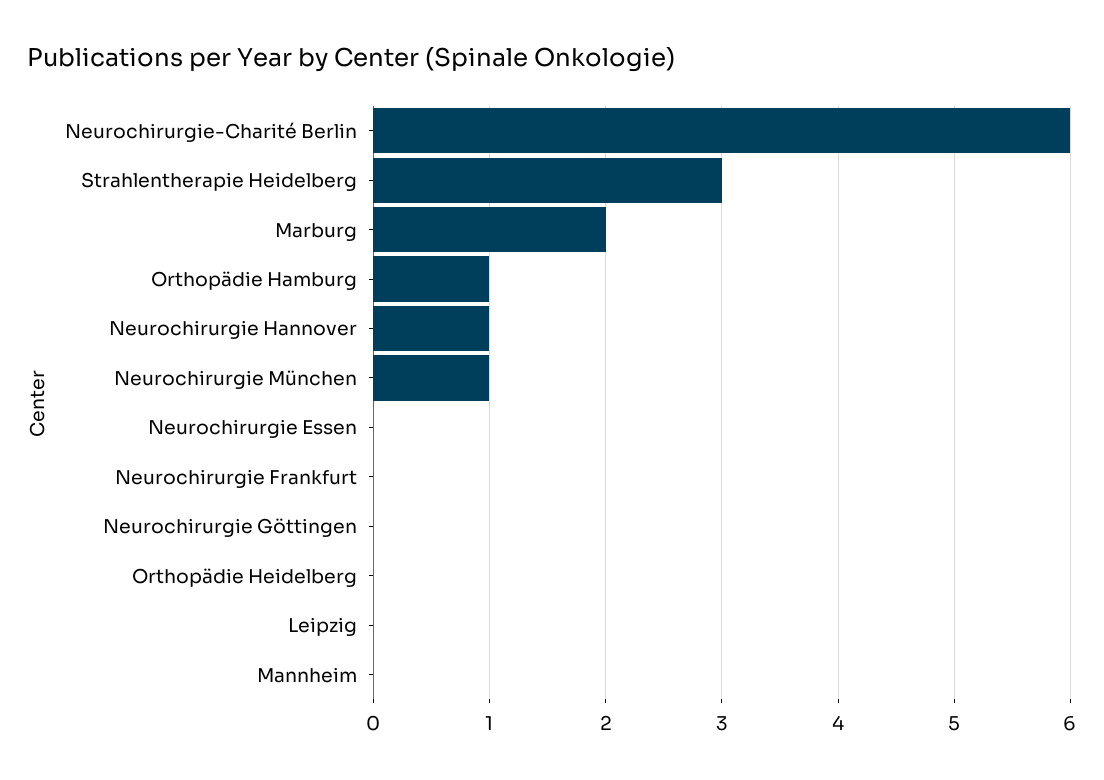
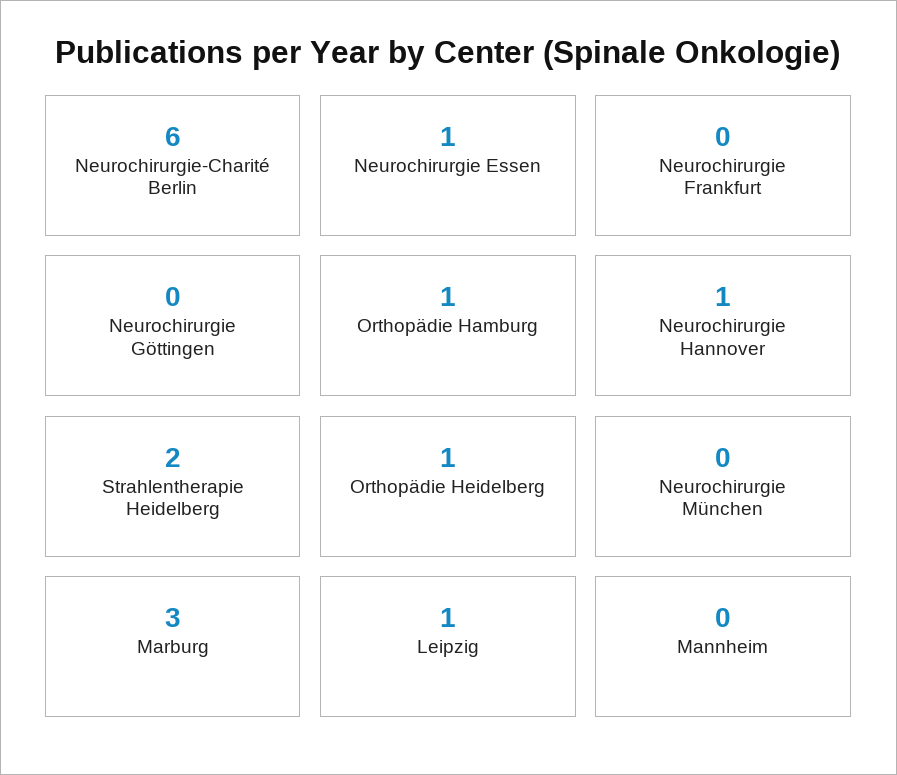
Strahlentherapie Heidelberg: 3 -> 2
Marburg: 2 -> 3
Neurochirurgie München: 1 -> 0
Neurochirurgie Essen: 0 -> 1
Orthopädie Heidelberg: 0 -> 1
Leipzig: 0 -> 1

